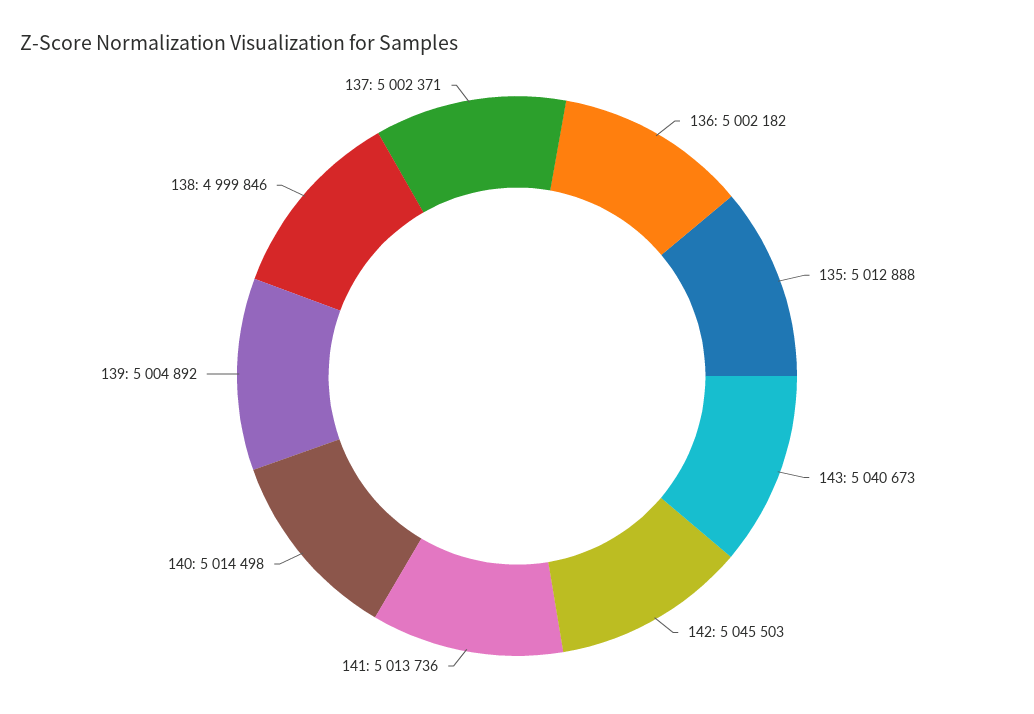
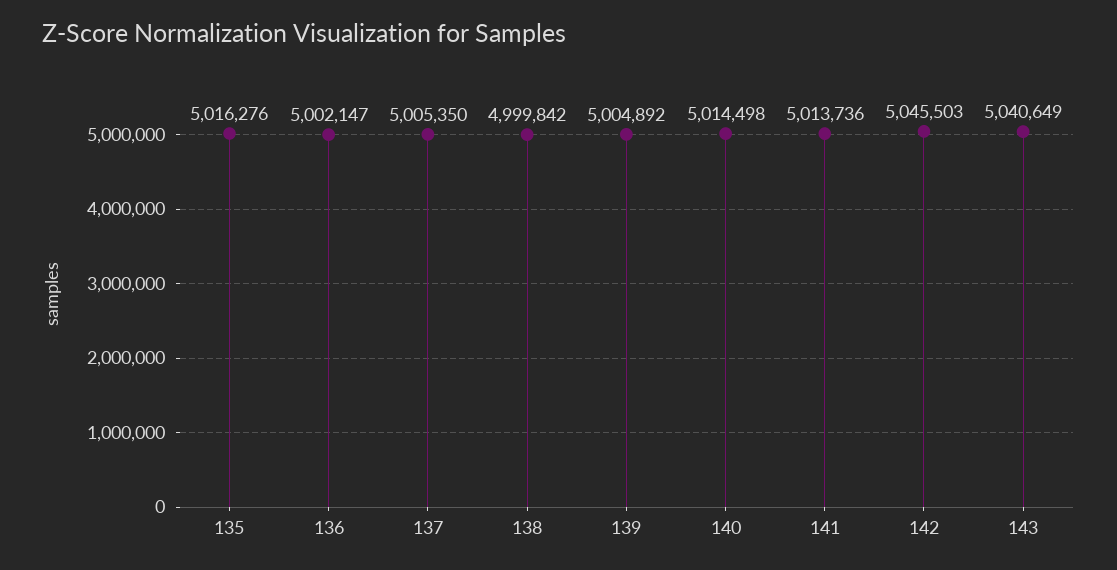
136: 5002182 -> 5002147
135: 5012888 -> 5016276
143: 5040673 -> 5040649
138: 4999846 -> 4999842
137: 5002371 -> 5005350

